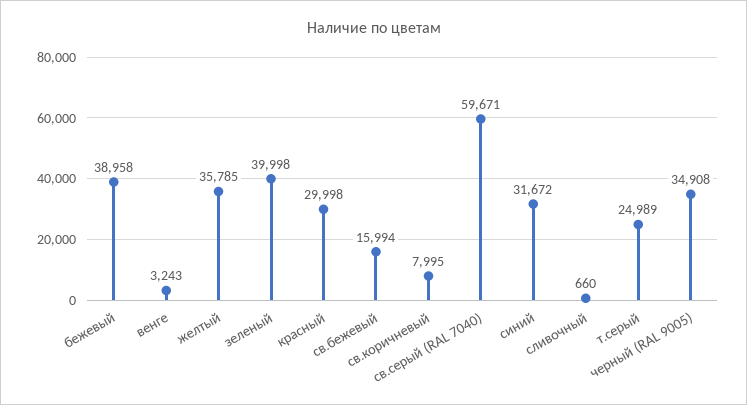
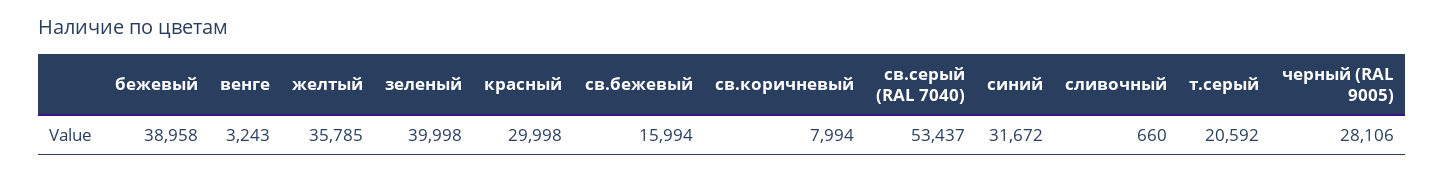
св.коричневый: 7995 -> 7994
св.серый (RAL 7040): 59671 -> 53437
т.серый: 24989 -> 20592
черный (RAL 9005): 34908 -> 28106

